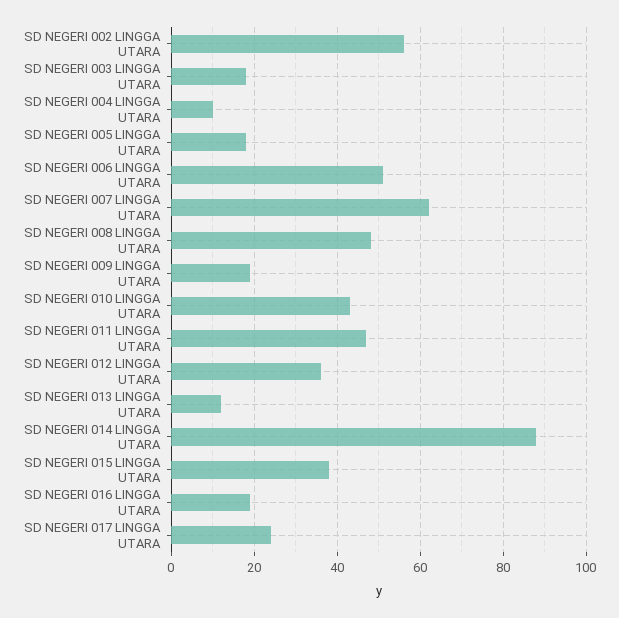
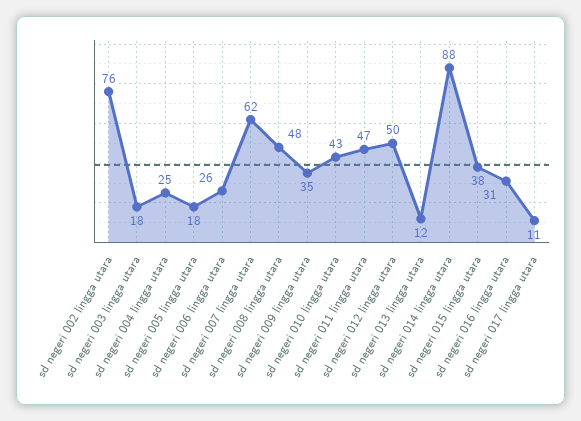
SD NEGERI 002 LINGGA UTARA: 55 -> 76
SD NEGERI 004 LINGGA UTARA: 10 -> 25
SD NEGERI 006 LINGGA UTARA: 50 -> 26
SD NEGERI 009 LINGGA UTARA: 20 -> 35
SD NEGERI 012 LINGGA UTARA: 35 -> 50
SD NEGERI 016 LINGGA UTARA: 20 -> 31
SD NEGERI 017 LINGGA UTARA: 25 -> 11

